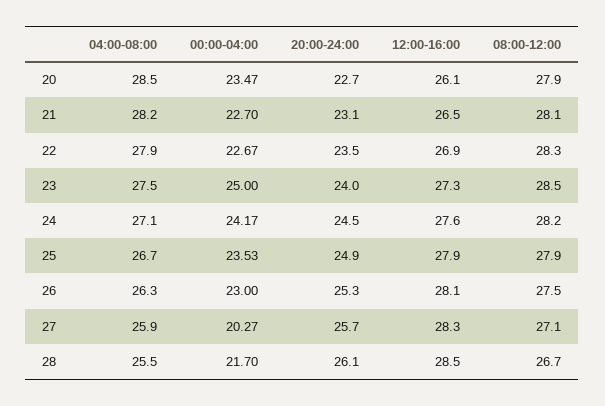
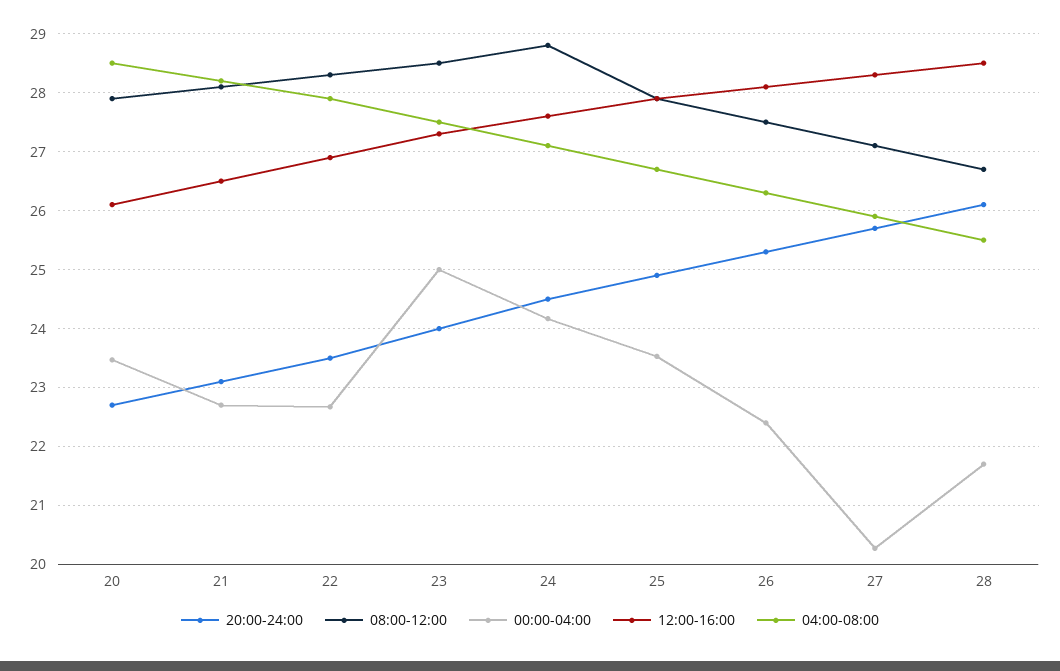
08:00-12:00, 24: 28.2 -> 28.8
00:00-04:00, 26: 23 -> 22.4

